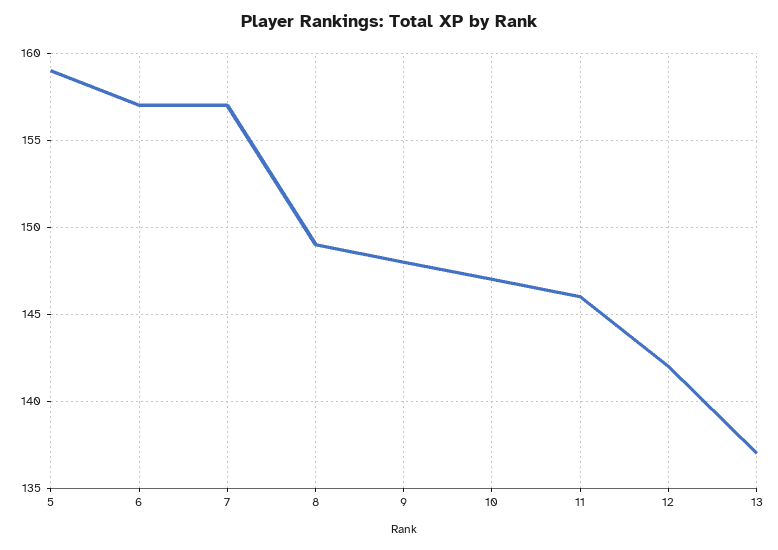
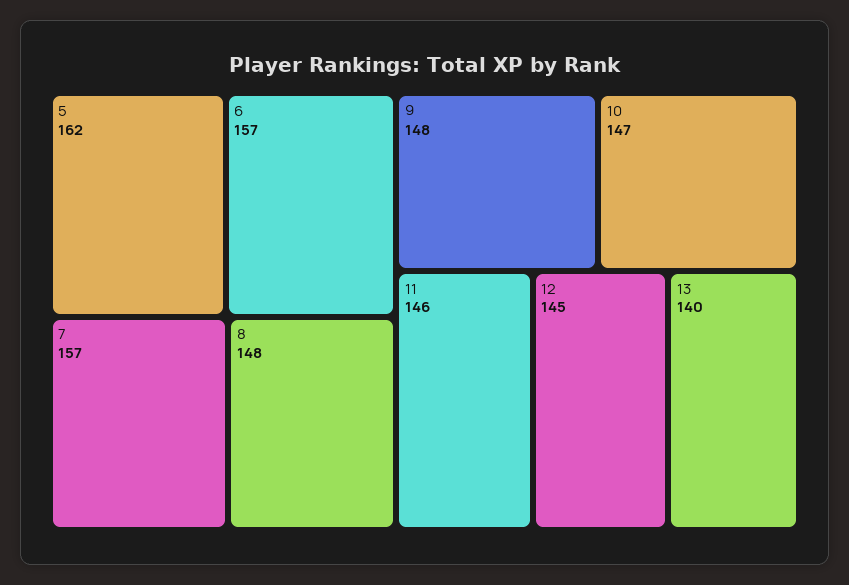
5: 159 -> 162
8: 149 -> 148
12: 142 -> 145
13: 137 -> 140

